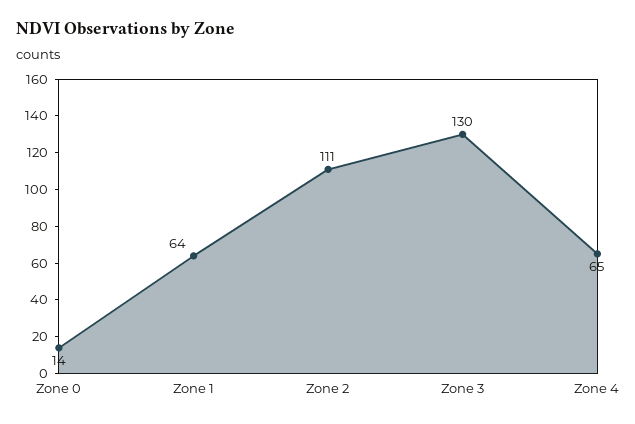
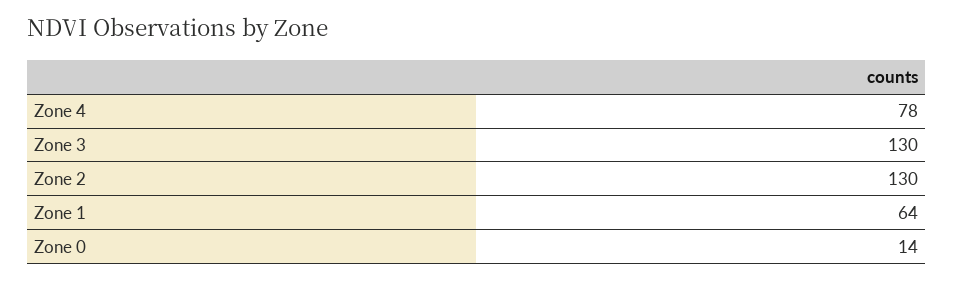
Zone 2: 111 -> 130
Zone 4: 65 -> 78

